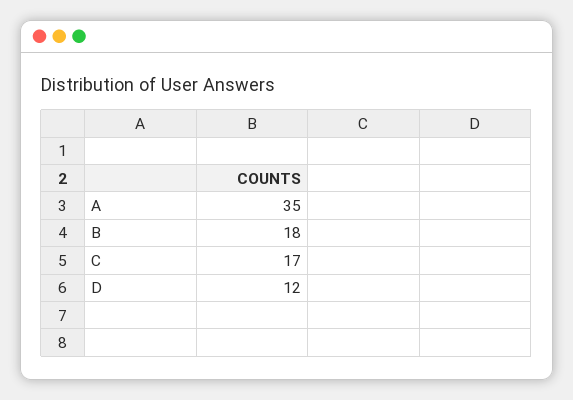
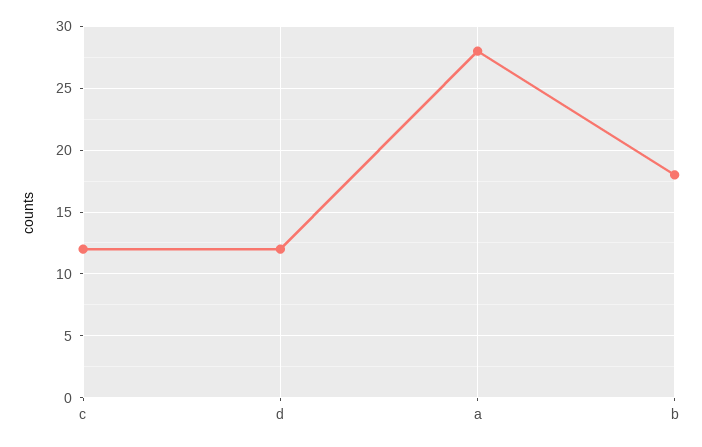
A: 35 -> 28
C: 17 -> 12

